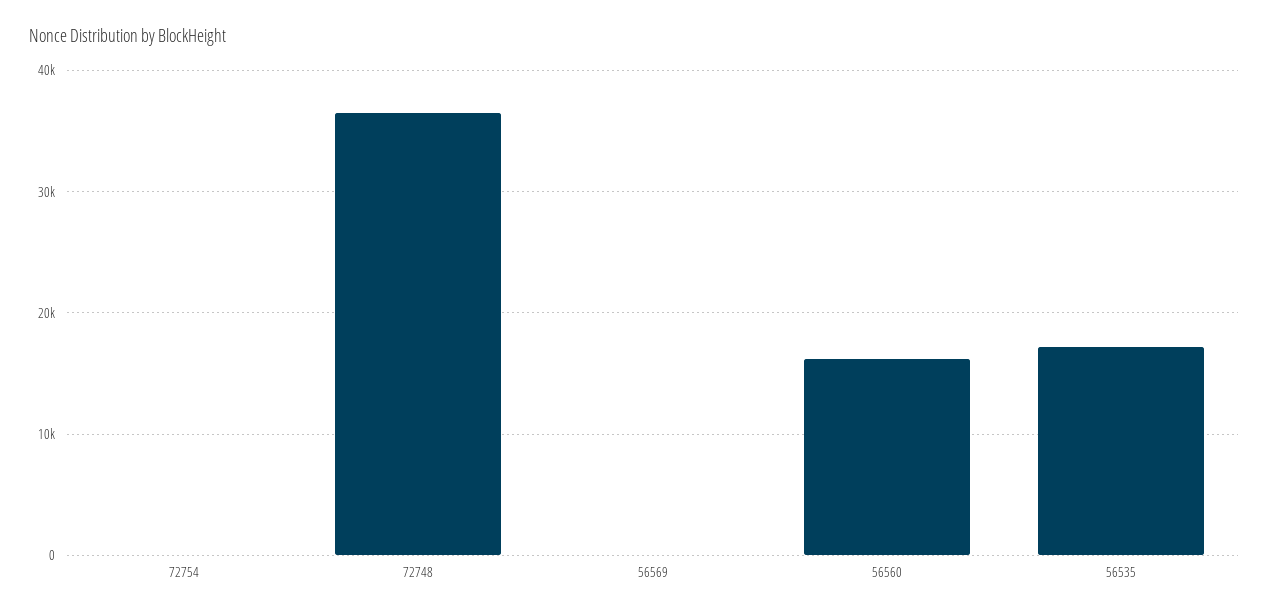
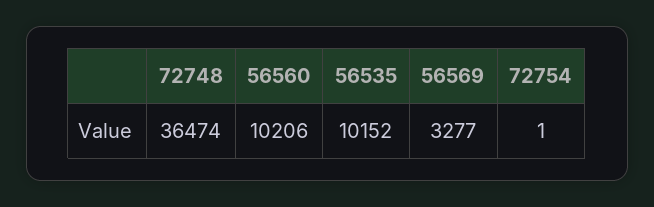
56569: 0 -> 3277
56560: 16000 -> 10206
56535: 17000 -> 10152

